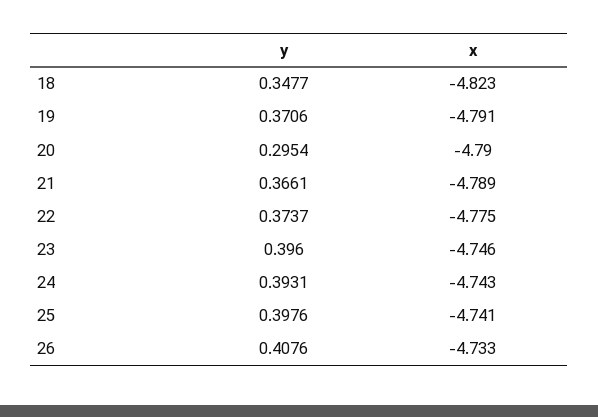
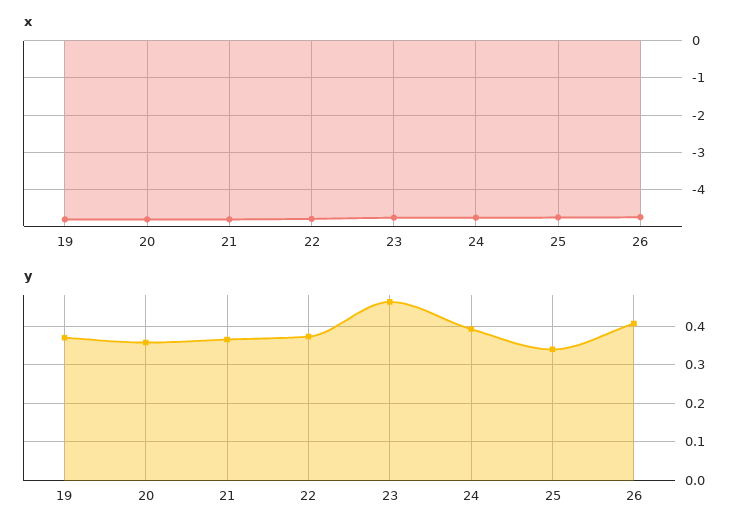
y, 18: 0.3477 -> none
x, 18: -4.823 -> none
y, 20: 0.2954 -> 0.36
y, 23: 0.396 -> 0.46
y, 25: 0.3976 -> 0.34

